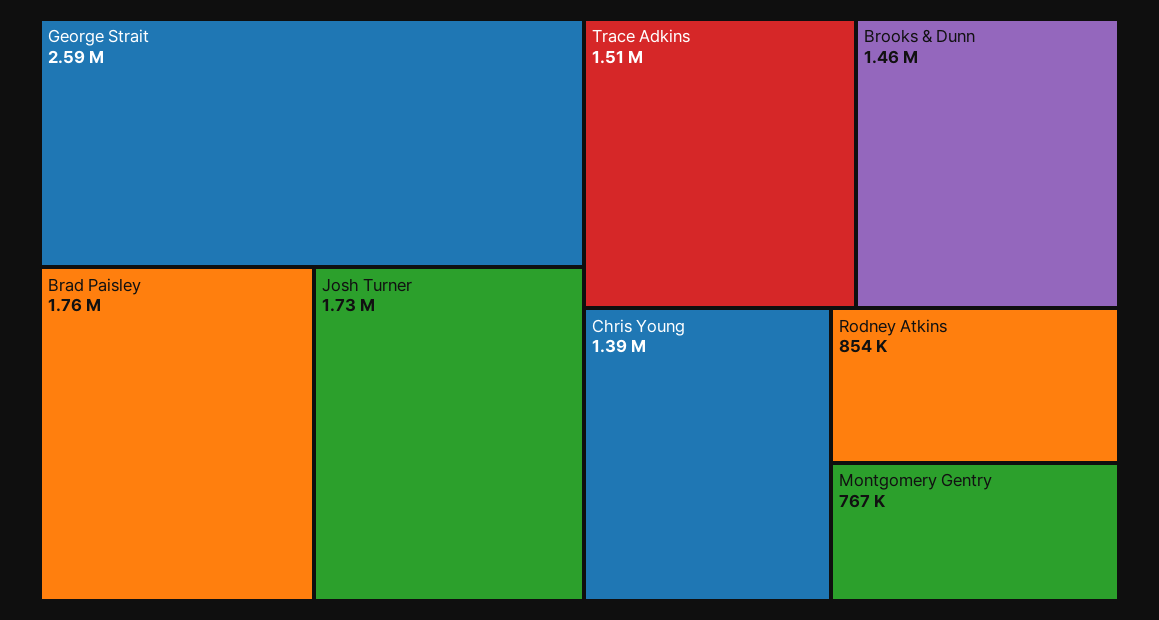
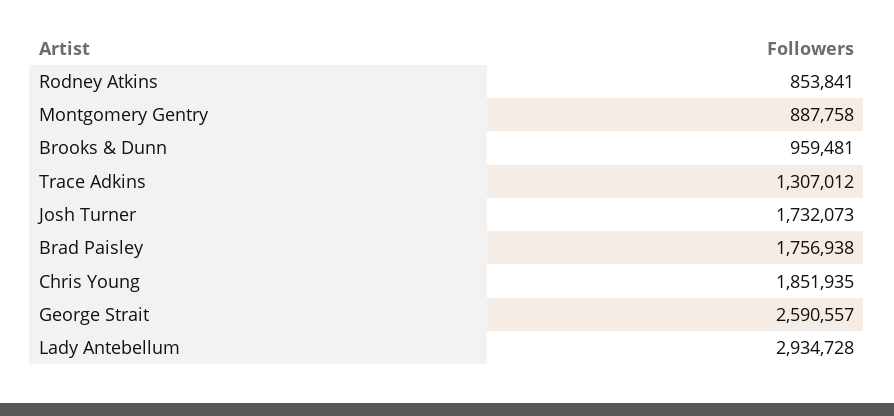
Trace Adkins: 1510000 -> 1307012
Brooks & Dunn: 1460000 -> 959481
Chris Young: 1390000 -> 1851935
Montgomery Gentry: 767000 -> 887758
Lady Antebellum: none -> 2934728

